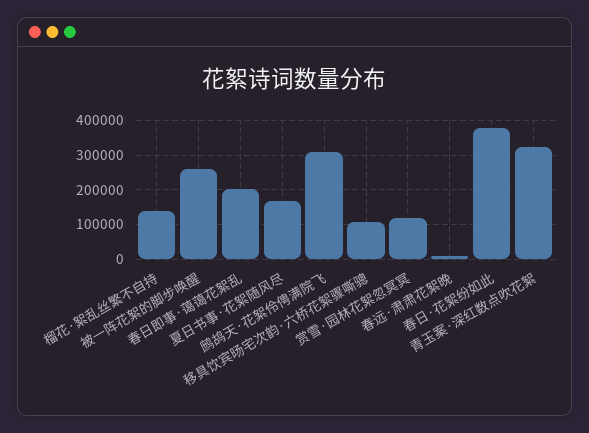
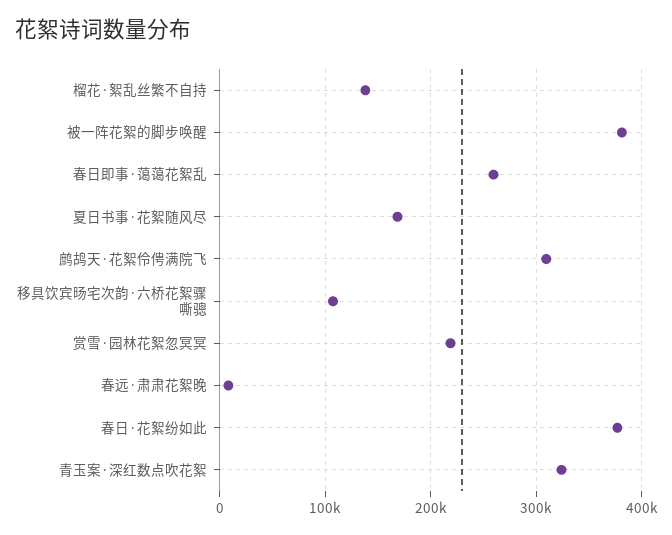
被一阵花絮的脚步唤醒: 260000 -> 380000
春日即事·蔼蔼花絮乱: 200000 -> 260000
赏雪·园林花絮忽冥冥: 120000 -> 220000

